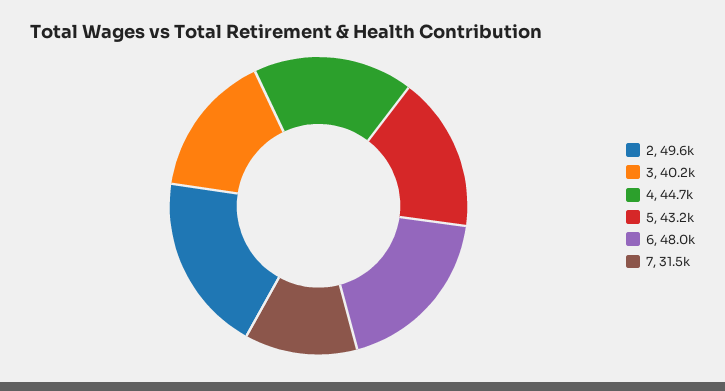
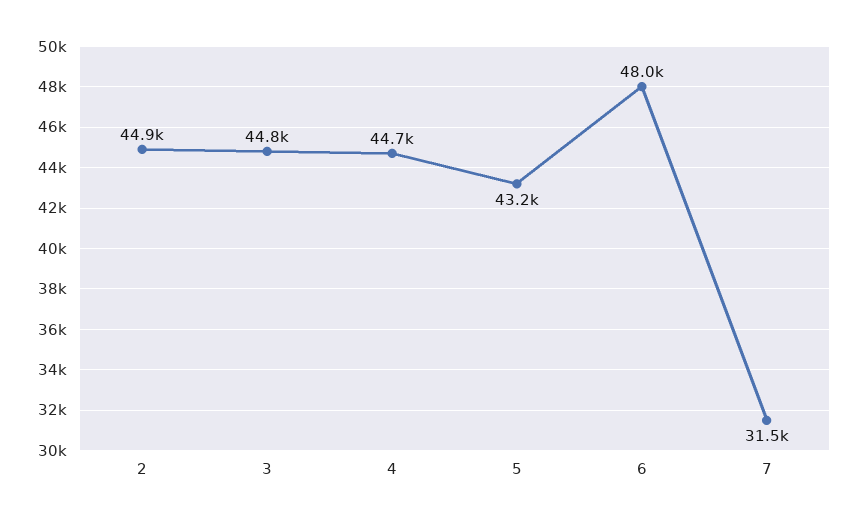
2: 49600 -> 44900
3: 40200 -> 44800

